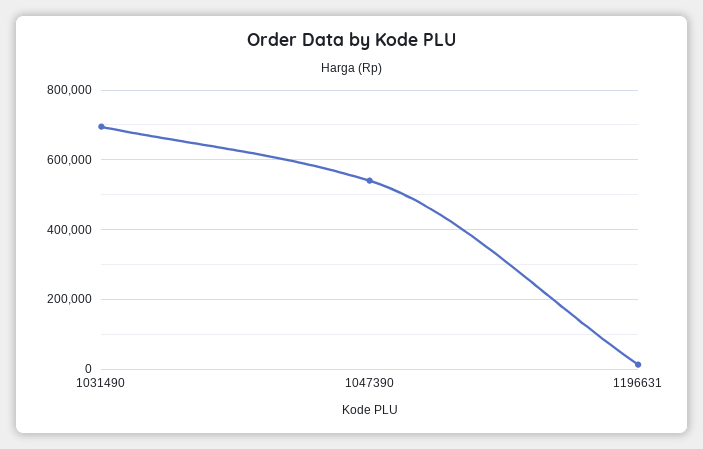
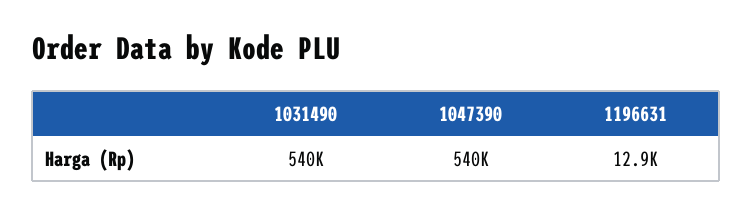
1031490: 700000 -> 540000

